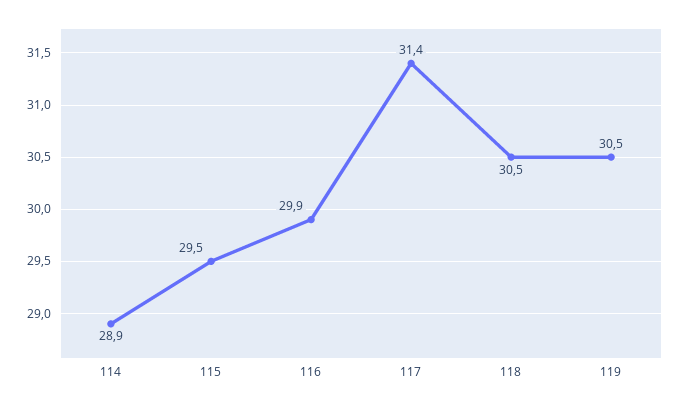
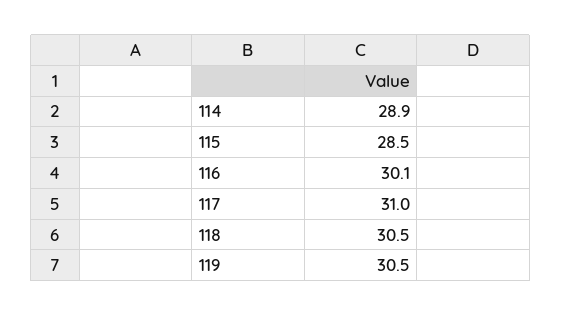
115: 29.5 -> 28.5
116: 29.9 -> 30.1
117: 31.4 -> 31

